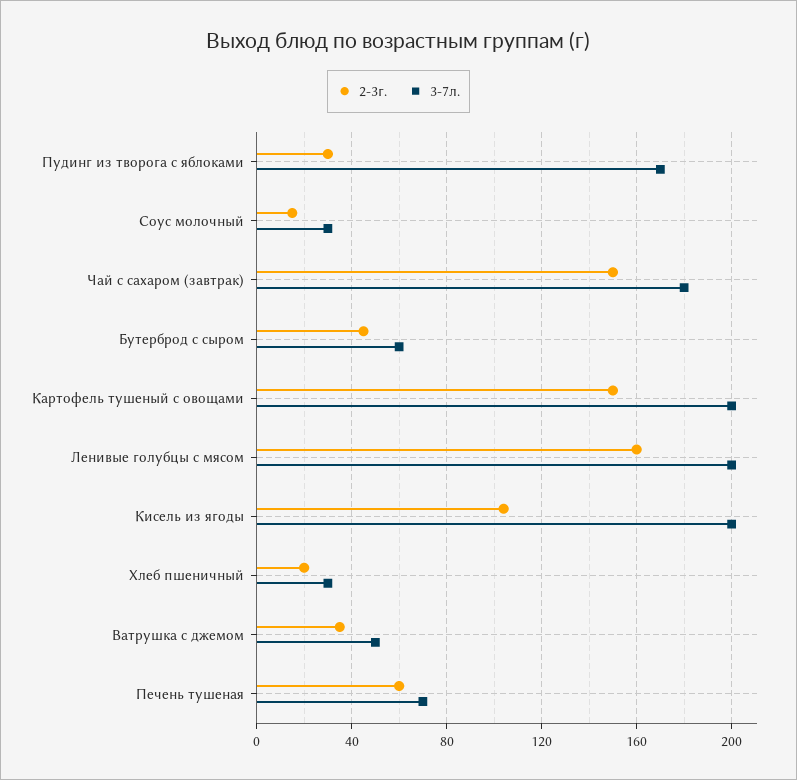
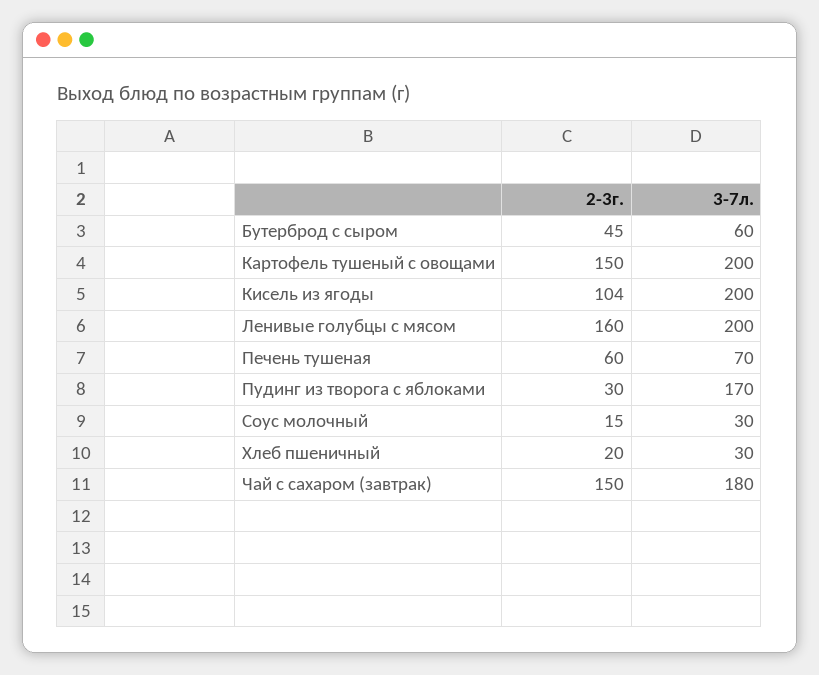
2-3г., Ватрушка с джемом: 35 -> none
3-7л., Ватрушка с джемом: 50 -> none

